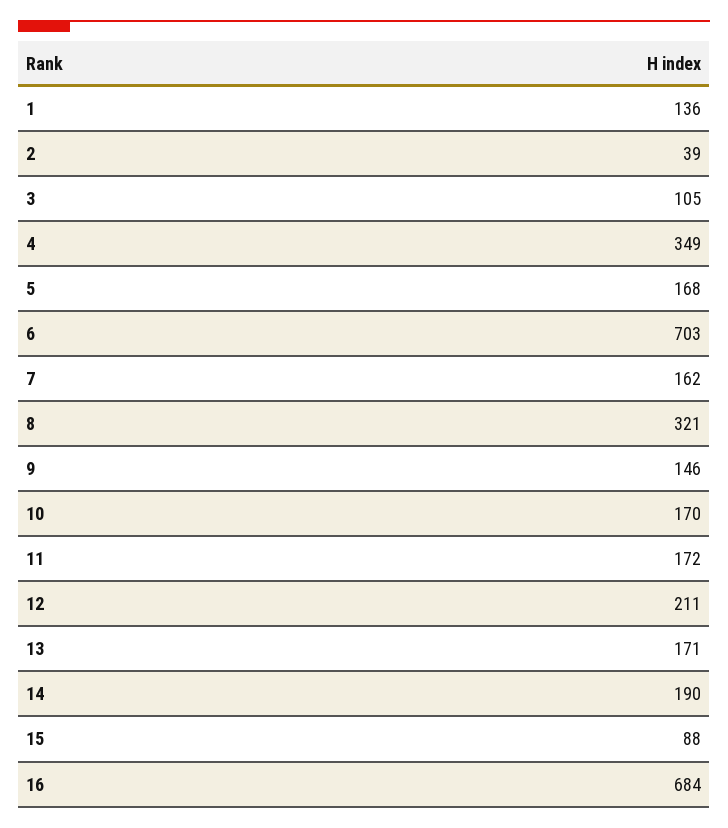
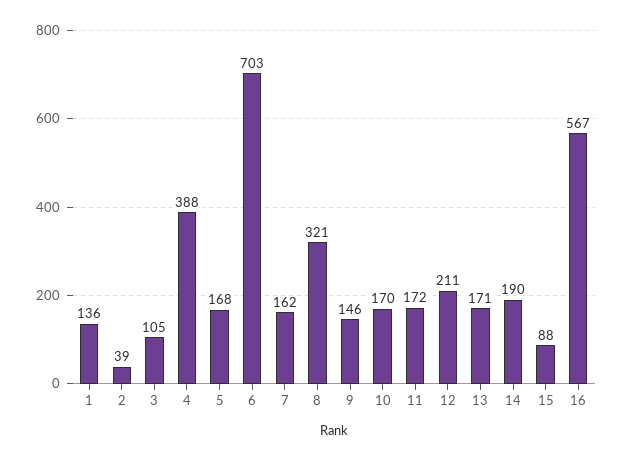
4: 349 -> 388
16: 684 -> 567

